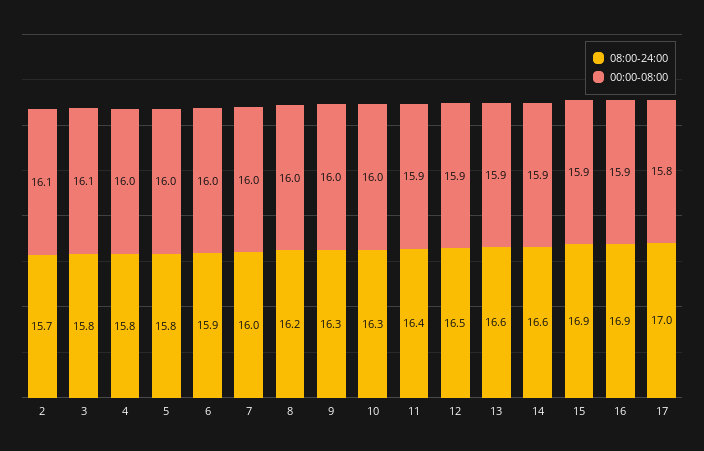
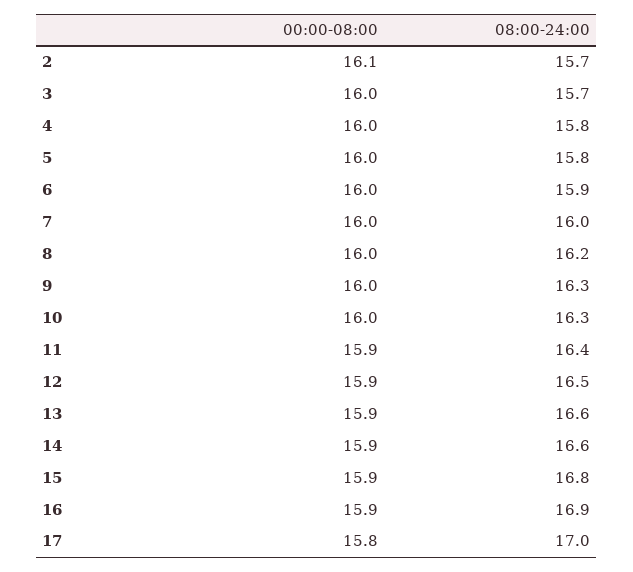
08:00-24:00, 3: 15.8 -> 15.7
00:00-08:00, 3: 16.1 -> 16
08:00-24:00, 15: 16.9 -> 16.8

